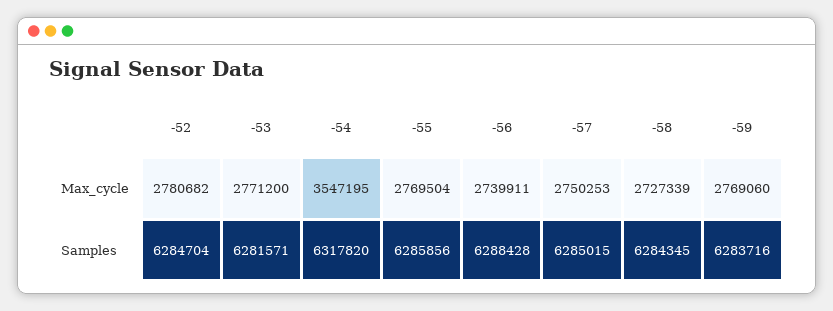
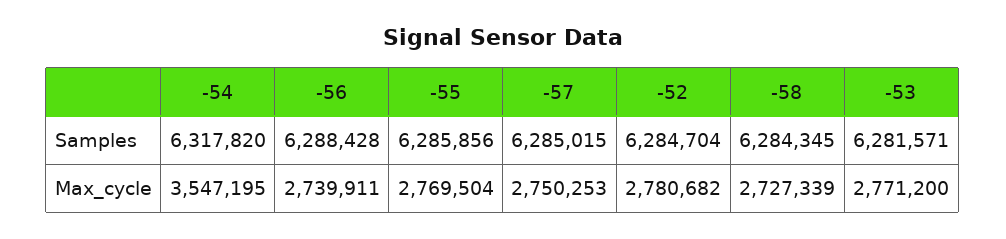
-59, Max_cycle: 2769060 -> none
-59, Samples: 6283716 -> none

